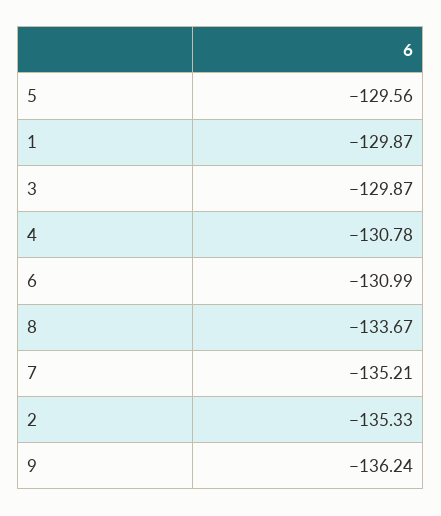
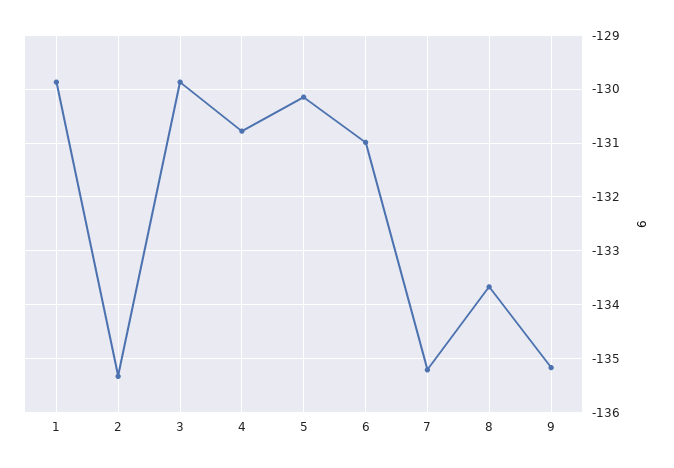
5: -129.56 -> -130.2
9: -136.24 -> -135.2

